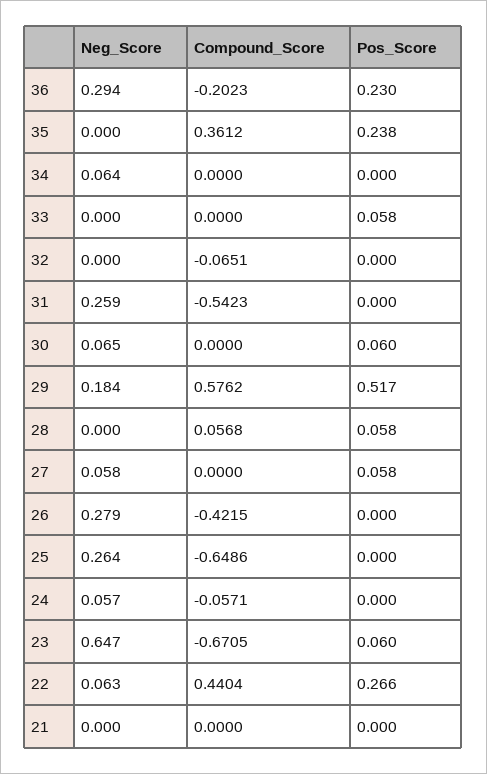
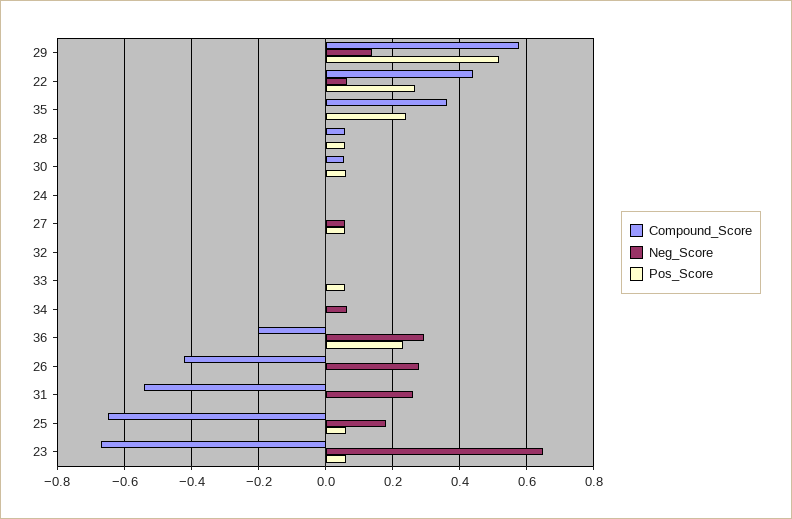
Compound_Score, 32: -0.0651 -> 0
Neg_Score, 30: 0.065 -> 0
Compound_Score, 30: 0 -> 0.06
Neg_Score, 29: 0.184 -> 0.14
Neg_Score, 25: 0.264 -> 0.18
Pos_Score, 25: 0 -> 0.06
Neg_Score, 24: 0.057 -> 0
Compound_Score, 24: -0.0571 -> 0
Neg_Score, 21: 0 -> none
Compound_Score, 21: 0 -> none
Pos_Score, 21: 0 -> none

